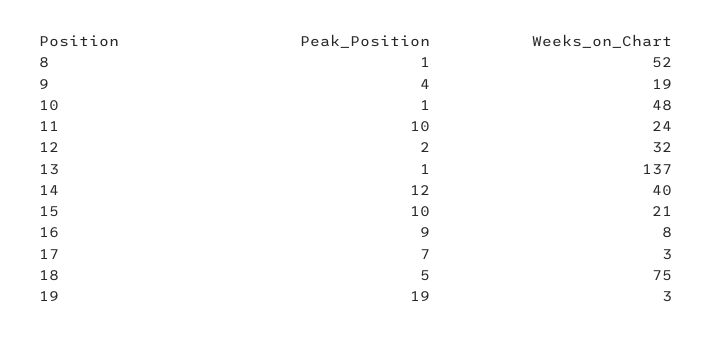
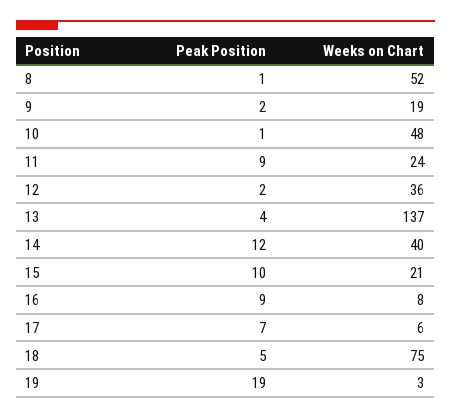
Peak_Position, 9: 4 -> 2
Peak_Position, 11: 10 -> 9
Weeks_on_Chart, 12: 32 -> 36
Peak_Position, 13: 1 -> 4
Weeks_on_Chart, 17: 3 -> 6

